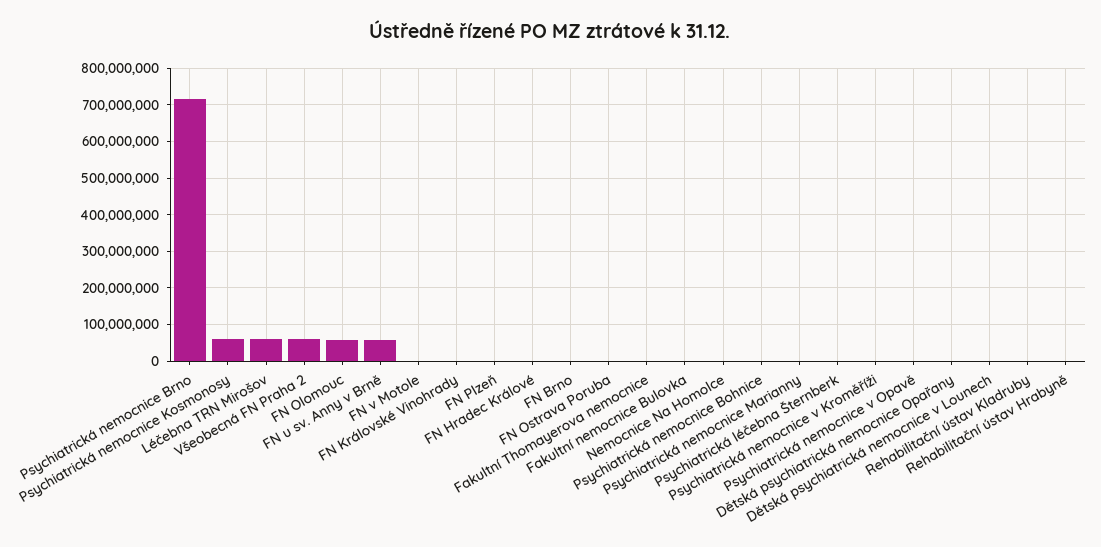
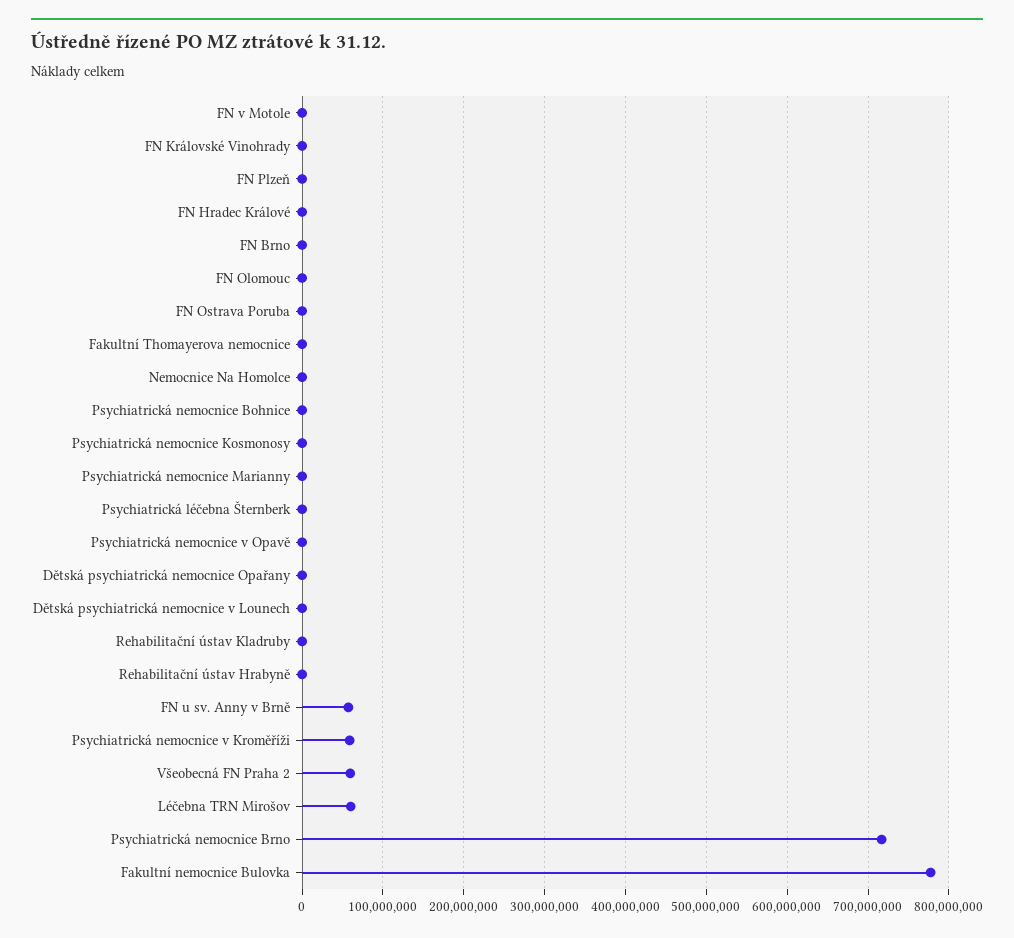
Psychiatrická nemocnice Kosmonosy: 60000000 -> 0
FN Olomouc: 60000000 -> 0
Fakultní nemocnice Bulovka: 0 -> 780000000
Psychiatrická nemocnice v Kroměříži: 0 -> 60000000

